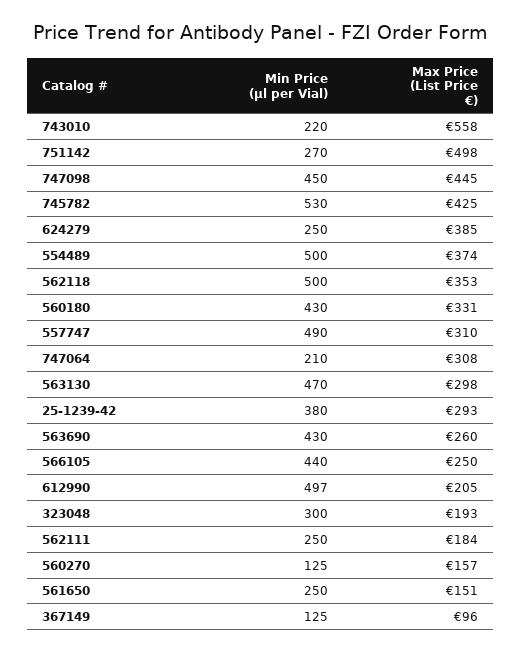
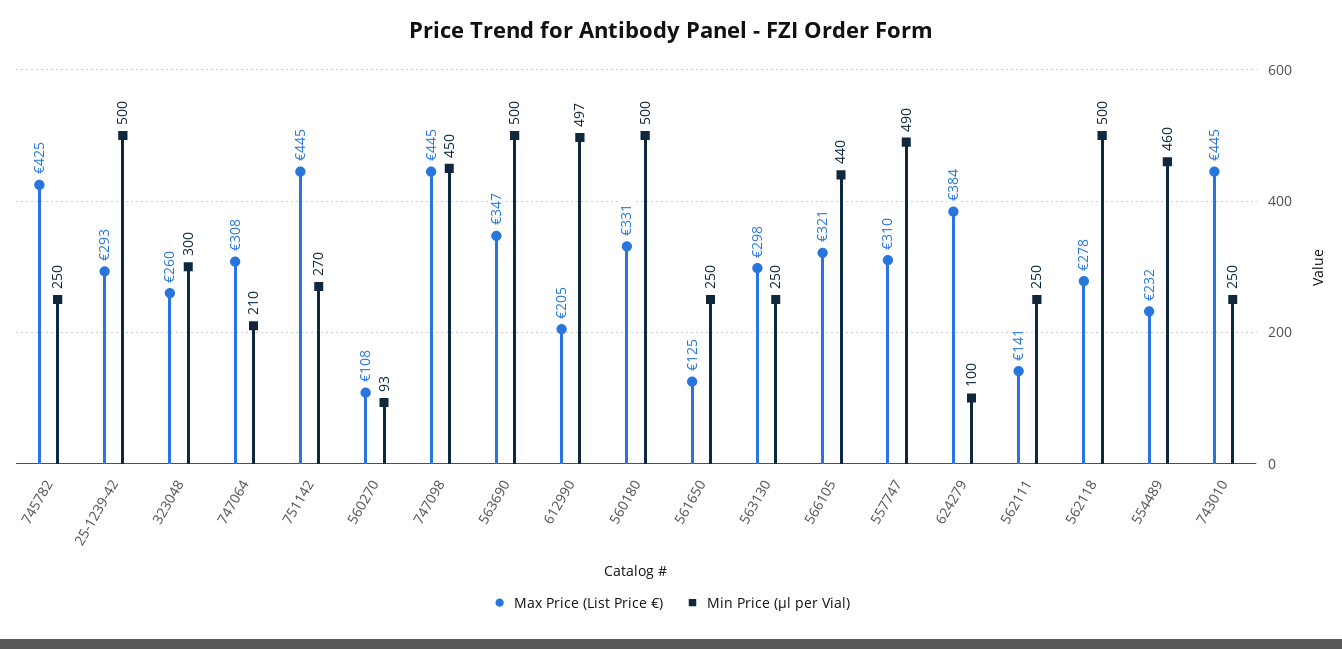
Min Price (µl per Vial), 743010: 220 -> 250
Max Price (List Price €), 743010: 558 -> 445
Max Price (List Price €), 751142: 498 -> 445
Min Price (µl per Vial), 745782: 530 -> 250
Min Price (µl per Vial), 624279: 250 -> 100
Max Price (List Price €), 624279: 385 -> 384
Min Price (µl per Vial), 554489: 500 -> 460
Max Price (List Price €), 554489: 374 -> 232
Max Price (List Price €), 562118: 353 -> 278
Min Price (µl per Vial), 560180: 430 -> 500
Min Price (µl per Vial), 563130: 470 -> 250
Min Price (µl per Vial), 25-1239-42: 380 -> 500
Min Price (µl per Vial), 563690: 430 -> 500
Max Price (List Price €), 563690: 260 -> 347
Max Price (List Price €), 566105: 250 -> 321
Max Price (List Price €), 323048: 193 -> 260
Max Price (List Price €), 562111: 184 -> 141
Min Price (µl per Vial), 560270: 125 -> 93
Max Price (List Price €), 560270: 157 -> 108
Max Price (List Price €), 561650: 151 -> 125
Min Price (µl per Vial), 367149: 125 -> none
Max Price (List Price €), 367149: 96 -> none

